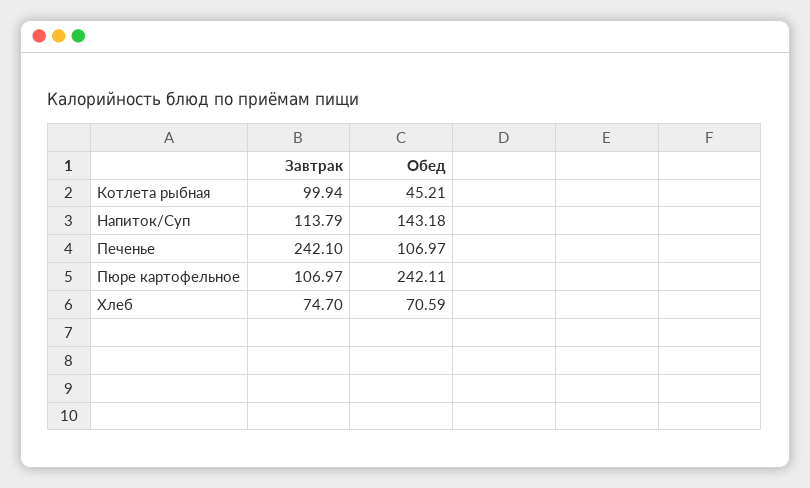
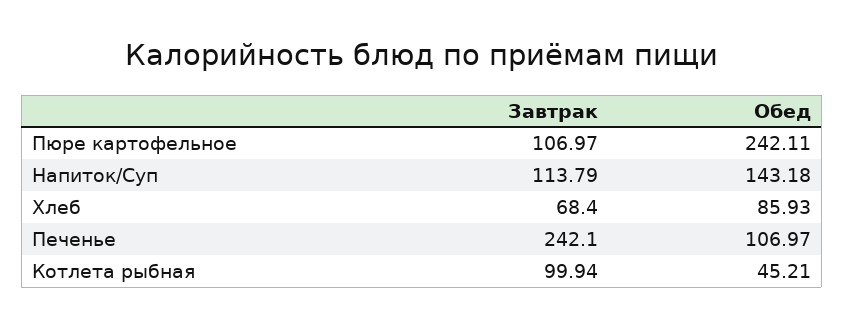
Завтрак, Хлеб: 74.7 -> 68.4
Обед, Хлеб: 70.59 -> 85.93

